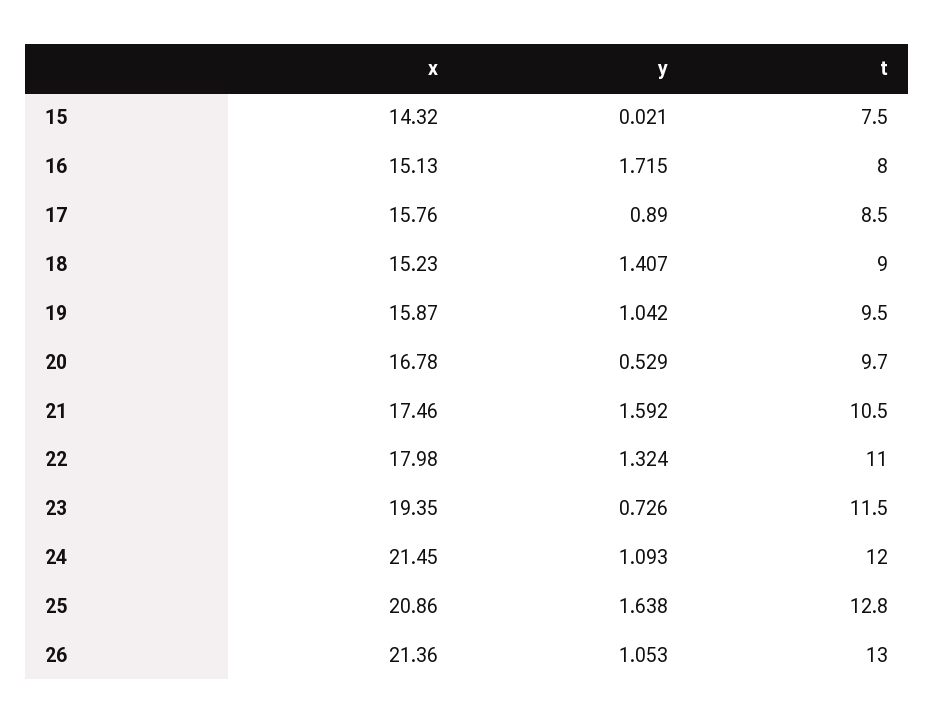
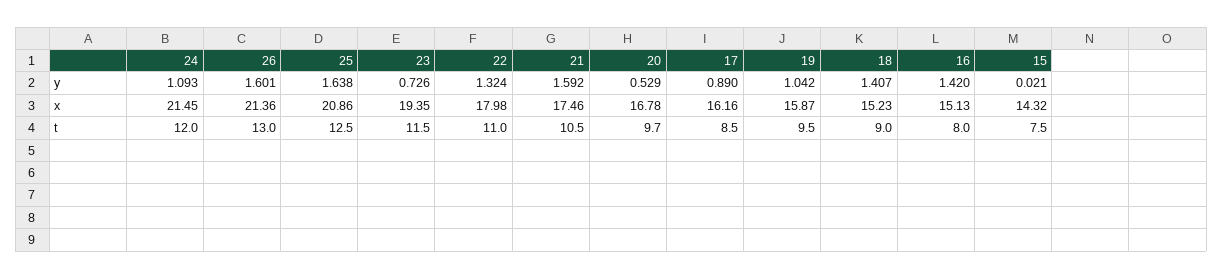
y, 16: 1.715 -> 1.42
x, 17: 15.76 -> 16.16
t, 25: 12.8 -> 12.5
y, 26: 1.053 -> 1.601

